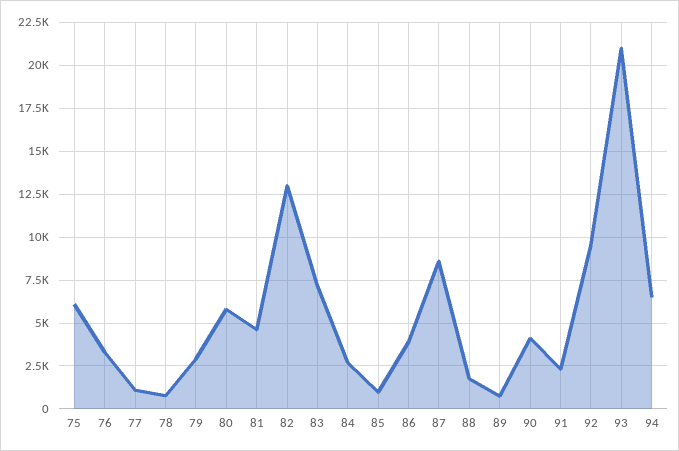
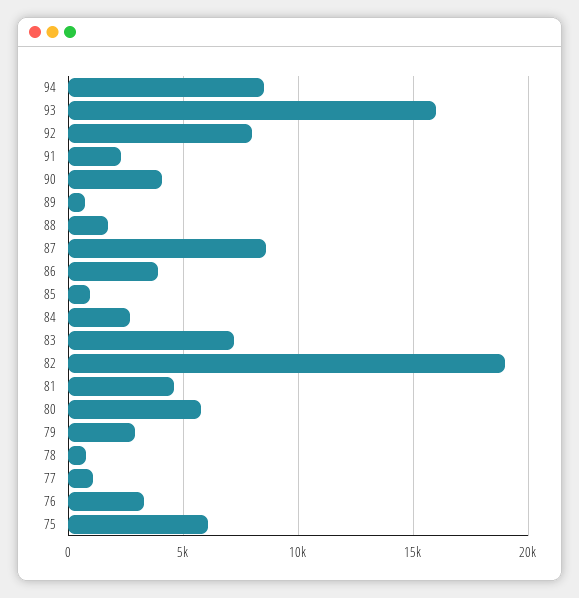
82: 13000 -> 19000
92: 9500 -> 8000
93: 21000 -> 16000
94: 6500 -> 8500

